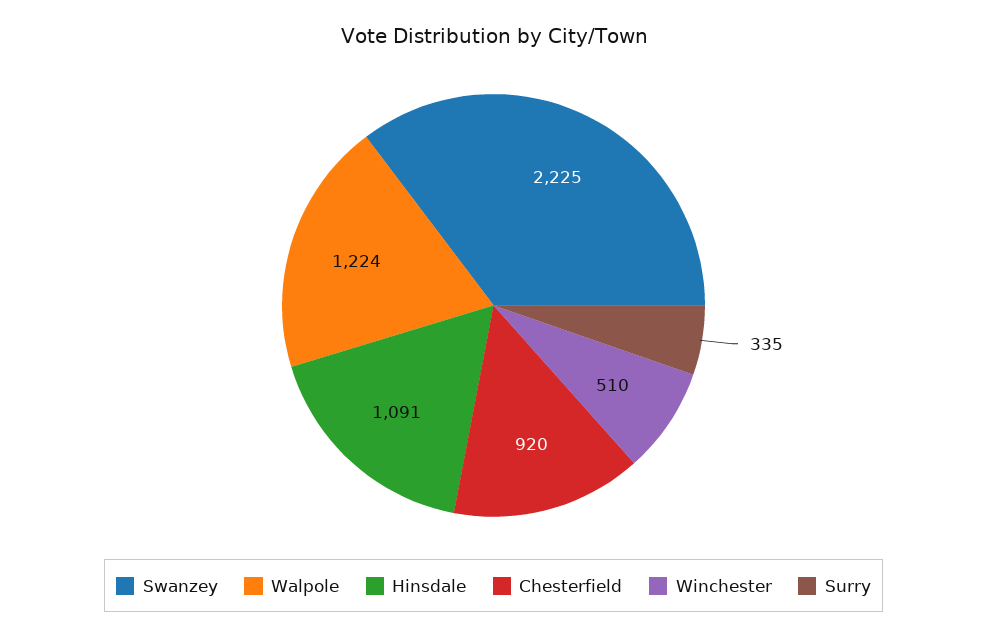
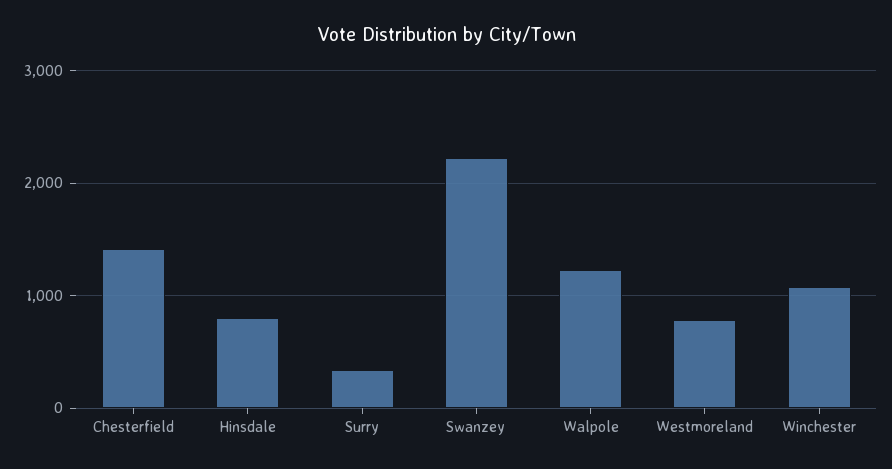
Hinsdale: 1091 -> 800
Chesterfield: 920 -> 1400
Winchester: 510 -> 1100
Westmoreland: none -> 800

